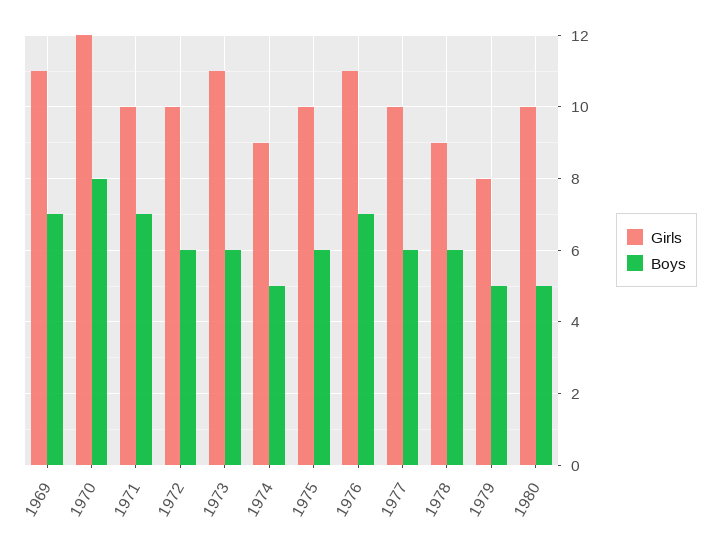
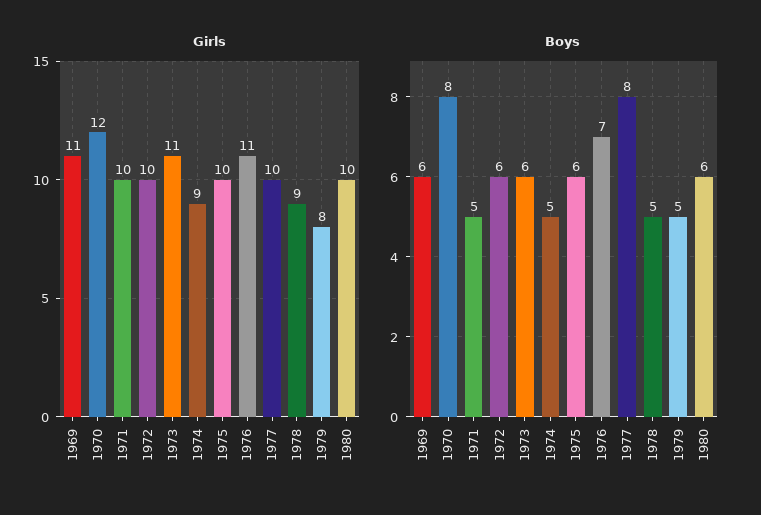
Boys, 1969: 7 -> 6
Boys, 1971: 7 -> 5
Boys, 1977: 6 -> 8
Boys, 1978: 6 -> 5
Boys, 1980: 5 -> 6

